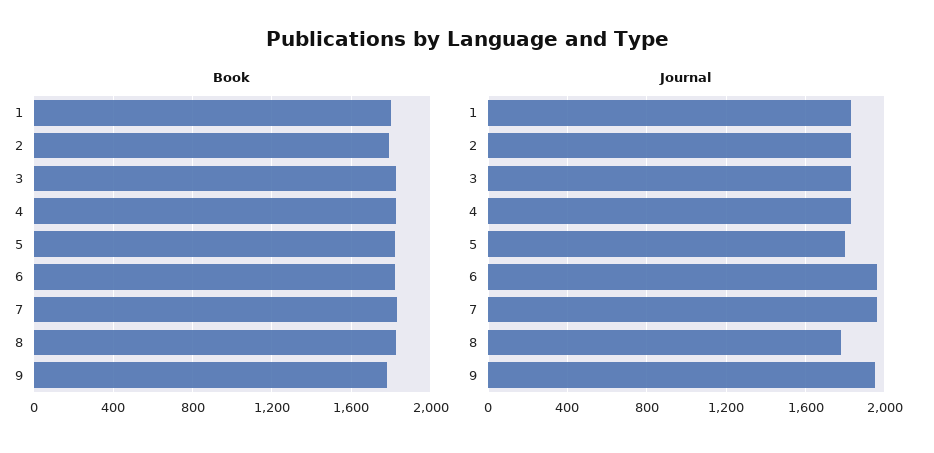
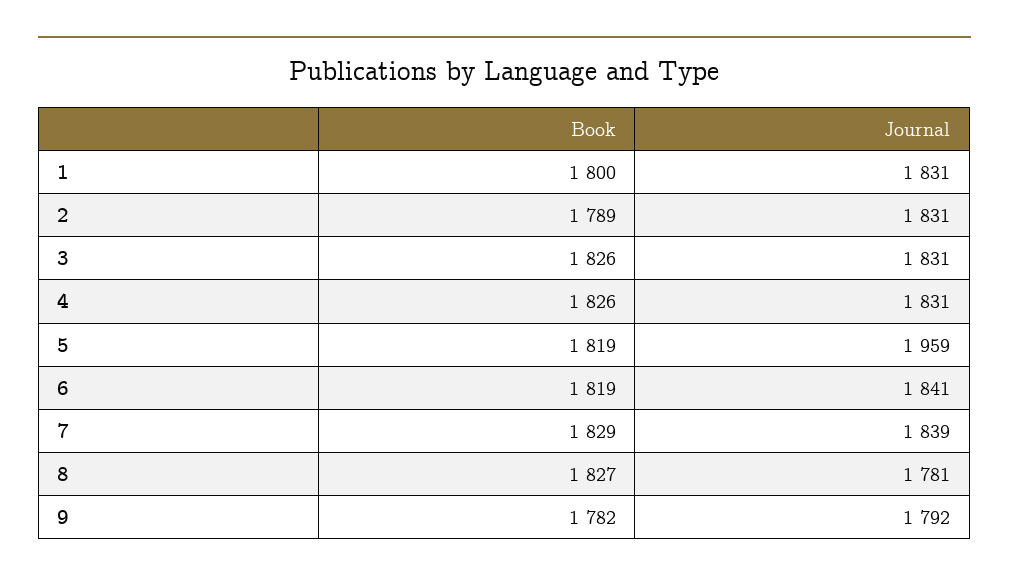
Journal, 5: 1800 -> 1959
Journal, 6: 1950 -> 1841
Journal, 7: 1950 -> 1839
Journal, 9: 1950 -> 1792

